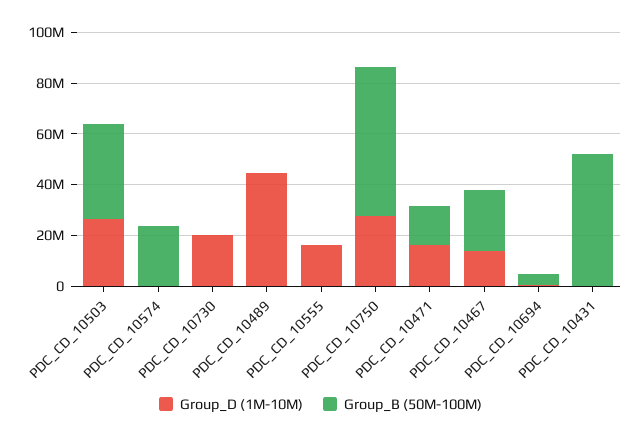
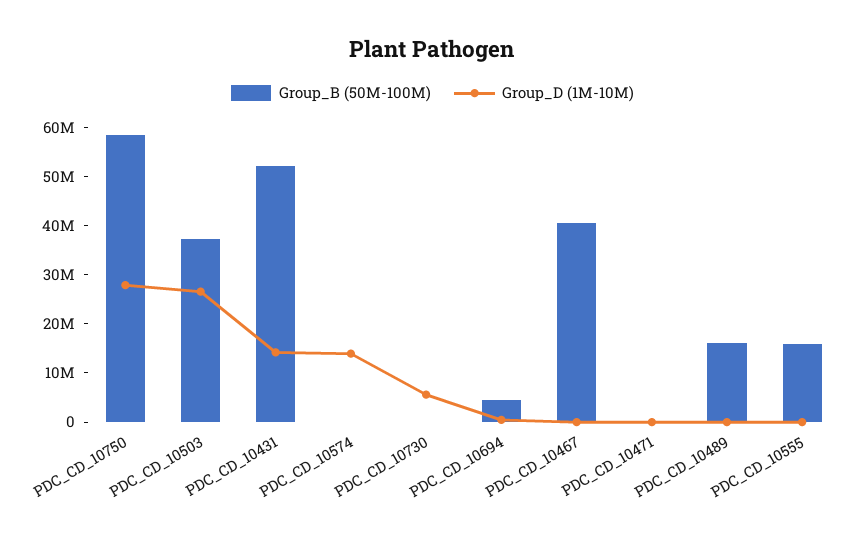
Group_D (1M-10M), PDC_CD_10574: 0 -> 14000000
Group_B (50M-100M), PDC_CD_10574: 25000000 -> 0
Group_D (1M-10M), PDC_CD_10730: 20000000 -> 6000000
Group_D (1M-10M), PDC_CD_10489: 45000000 -> 0
Group_B (50M-100M), PDC_CD_10489: 0 -> 16000000
Group_D (1M-10M), PDC_CD_10555: 15000000 -> 0
Group_B (50M-100M), PDC_CD_10555: 0 -> 16000000
Group_D (1M-10M), PDC_CD_10471: 15000000 -> 0
Group_B (50M-100M), PDC_CD_10471: 15000000 -> 0
Group_D (1M-10M), PDC_CD_10467: 15000000 -> 0
Group_B (50M-100M), PDC_CD_10467: 25000000 -> 40000000
Group_D (1M-10M), PDC_CD_10431: 0 -> 14000000

